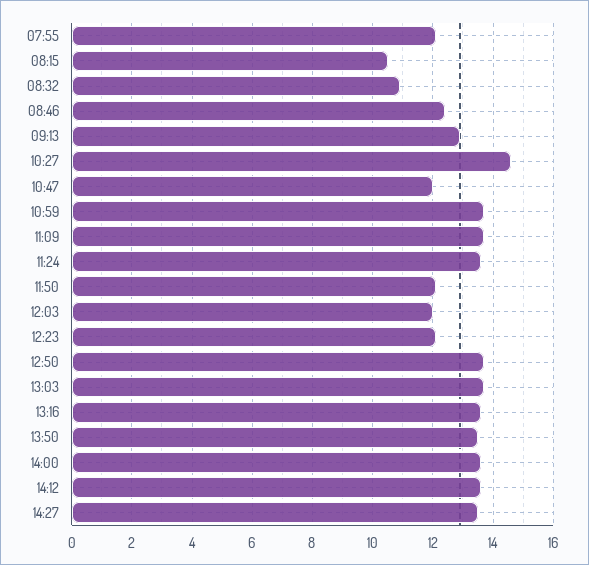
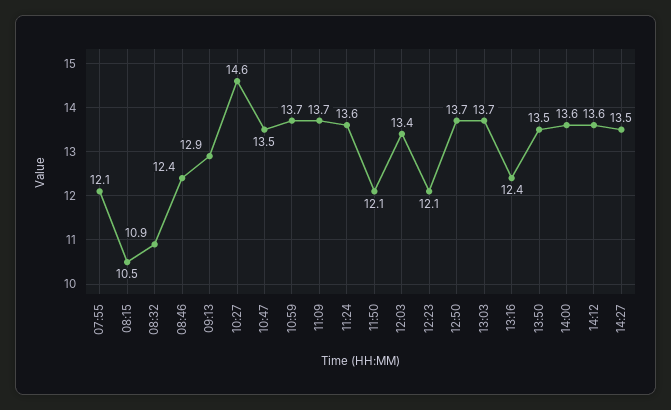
10:47: 12 -> 13.5
12:03: 12 -> 13.4
13:16: 13.5 -> 12.4

